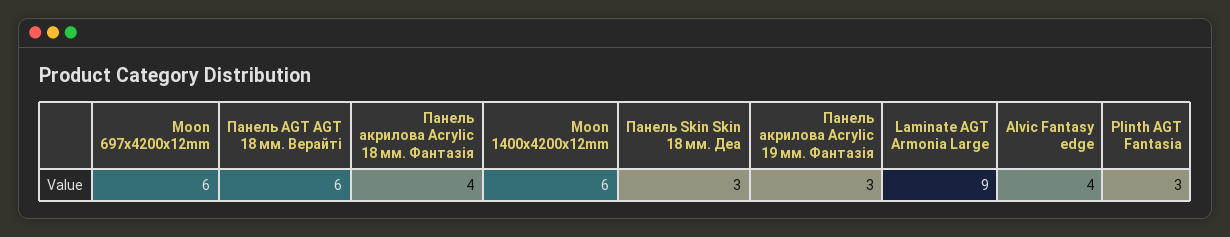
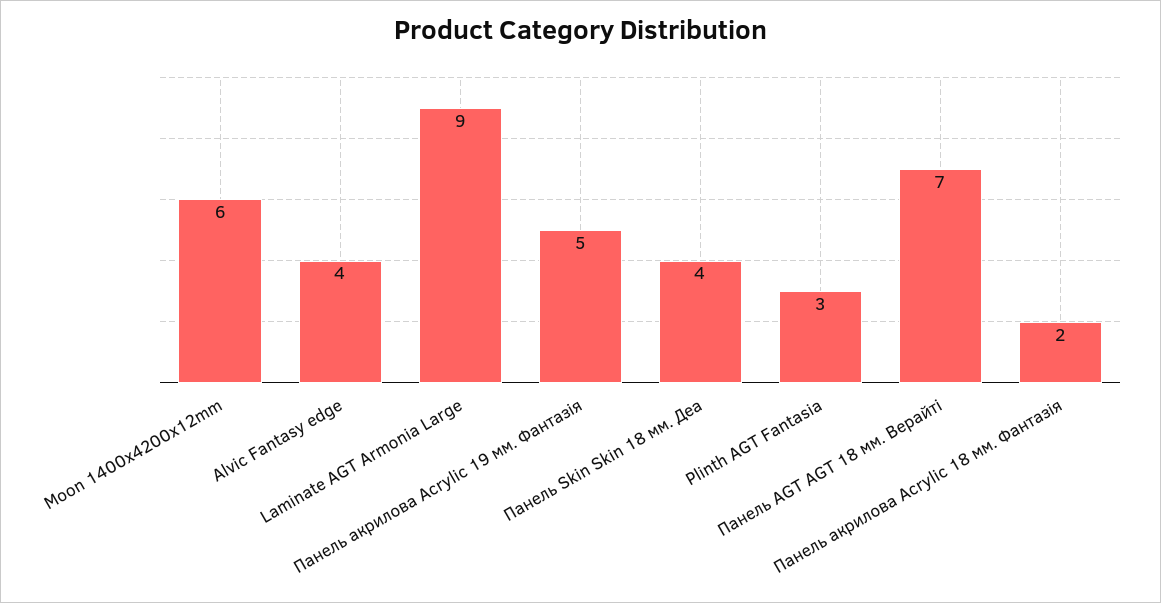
Moon 697x4200x12mm: 6 -> none
Панель AGT AGT 18 мм. Верайті: 6 -> 7
Панель акрилова Acrylic 18 мм. Фантазія: 4 -> 2
Панель Skin Skin 18 мм. Деа: 3 -> 4
Панель акрилова Acrylic 19 мм. Фантазія: 3 -> 5

